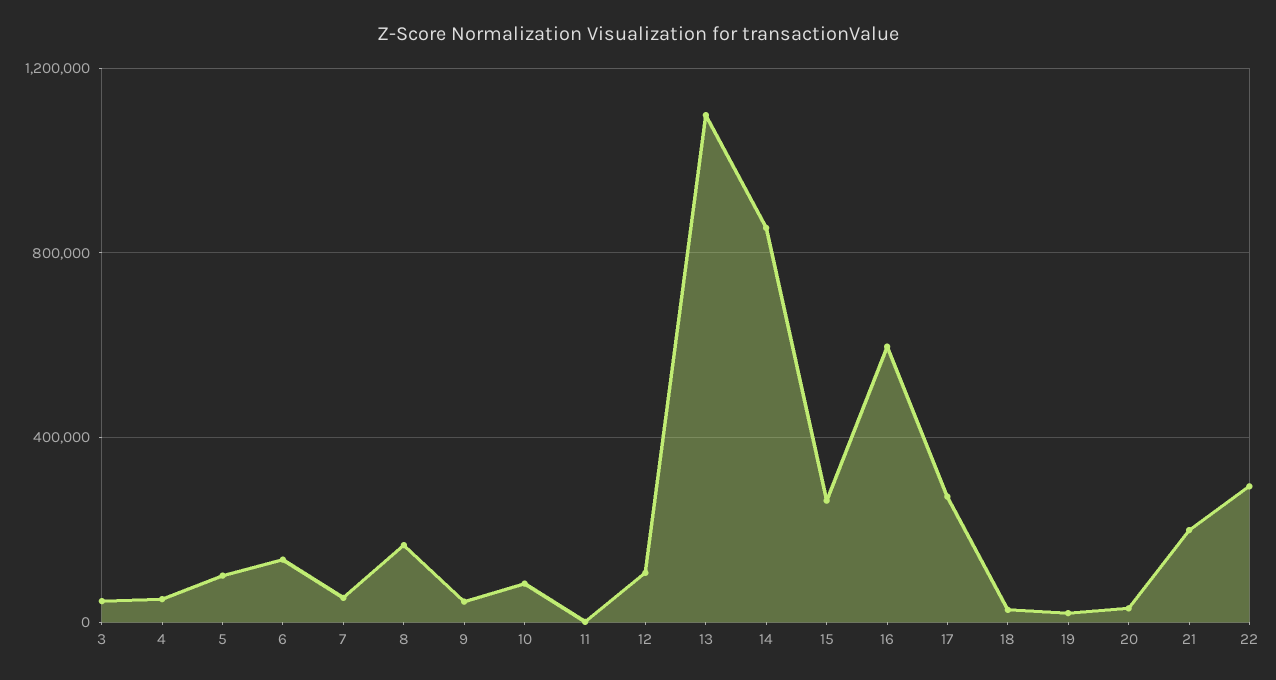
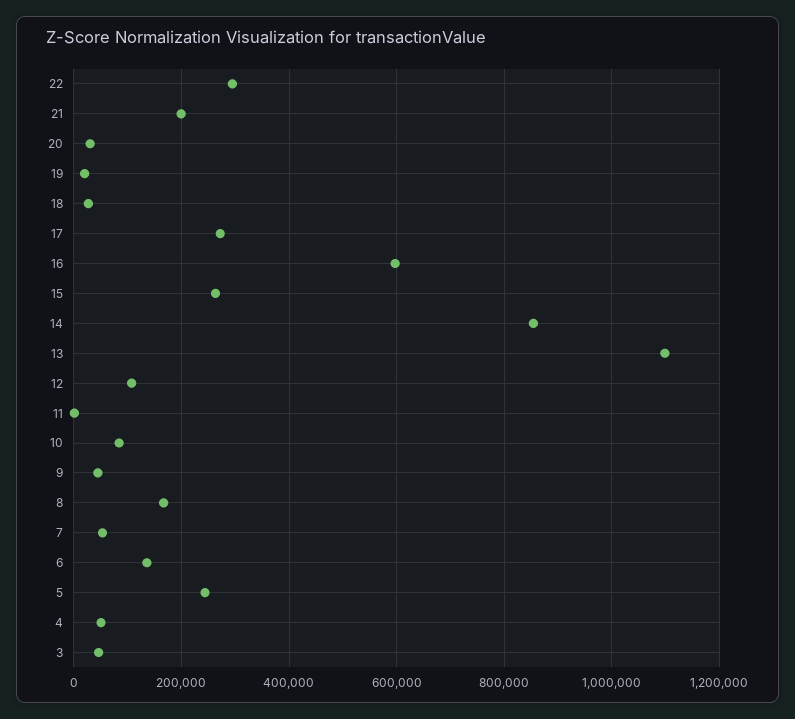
5: 100000 -> 240000

